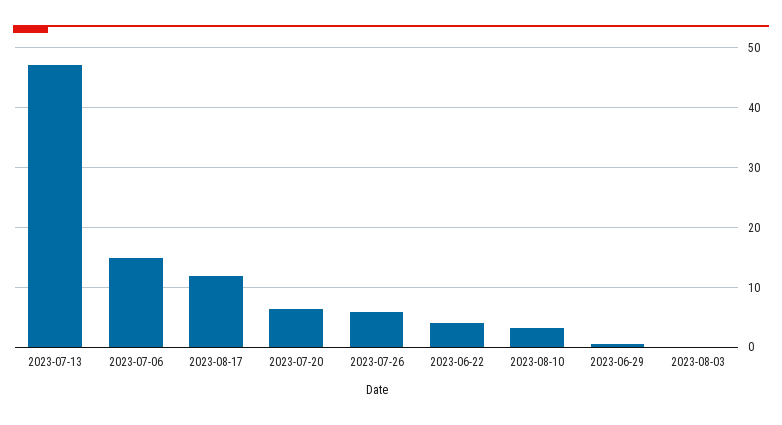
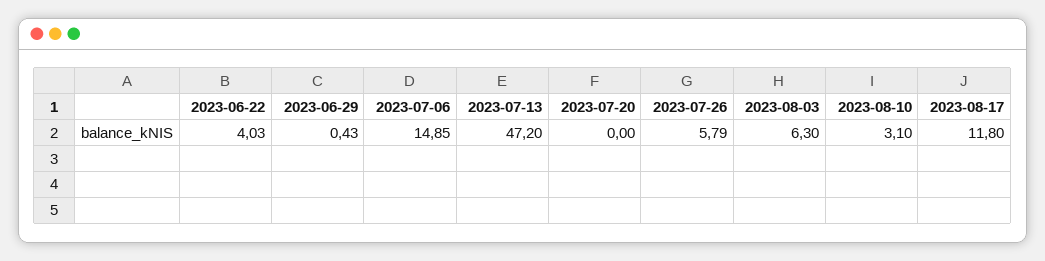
2023-07-20: 6 -> 0
2023-08-03: 0 -> 6.3

